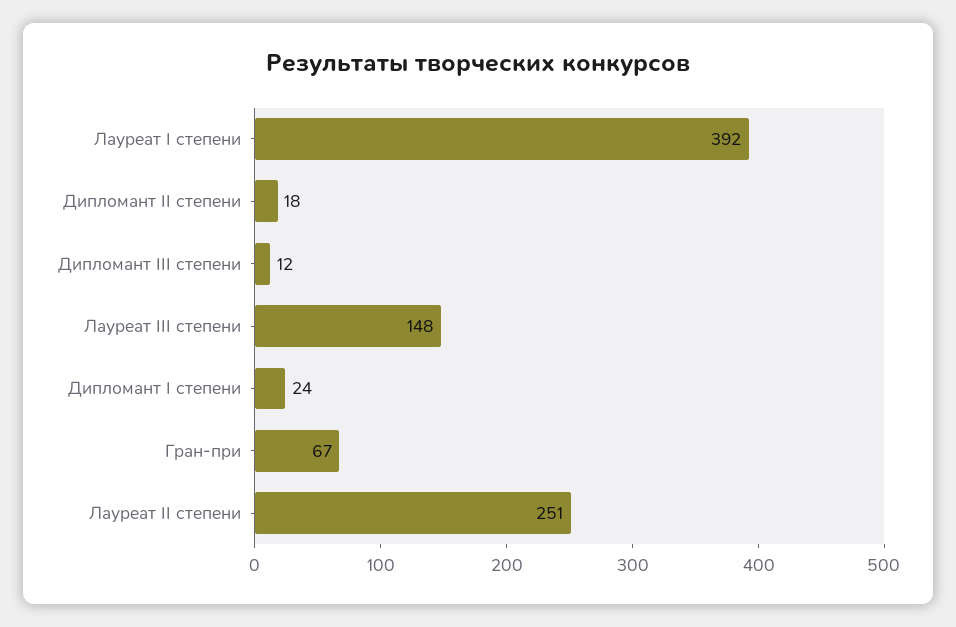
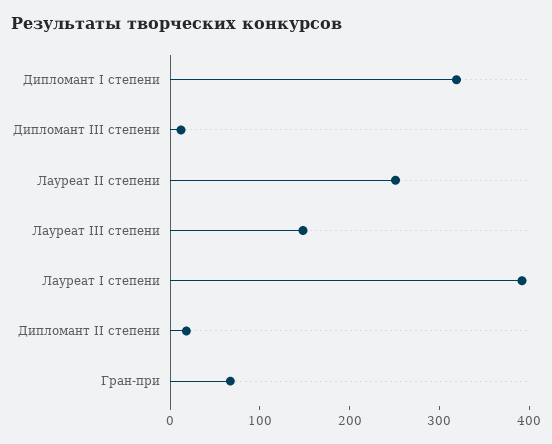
Дипломант I степени: 24 -> 320

